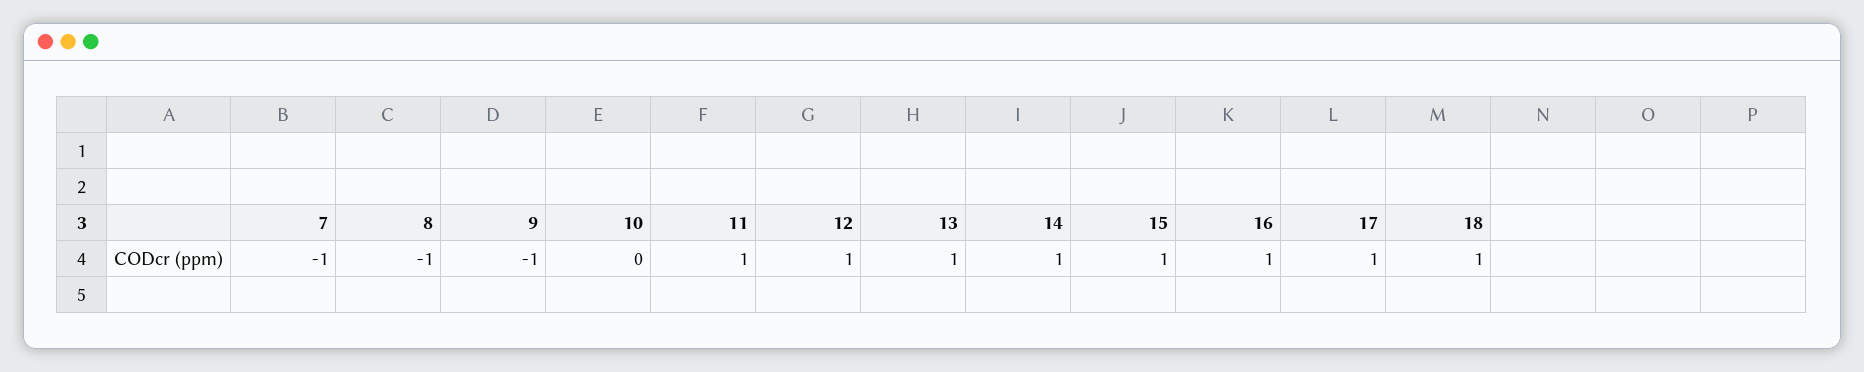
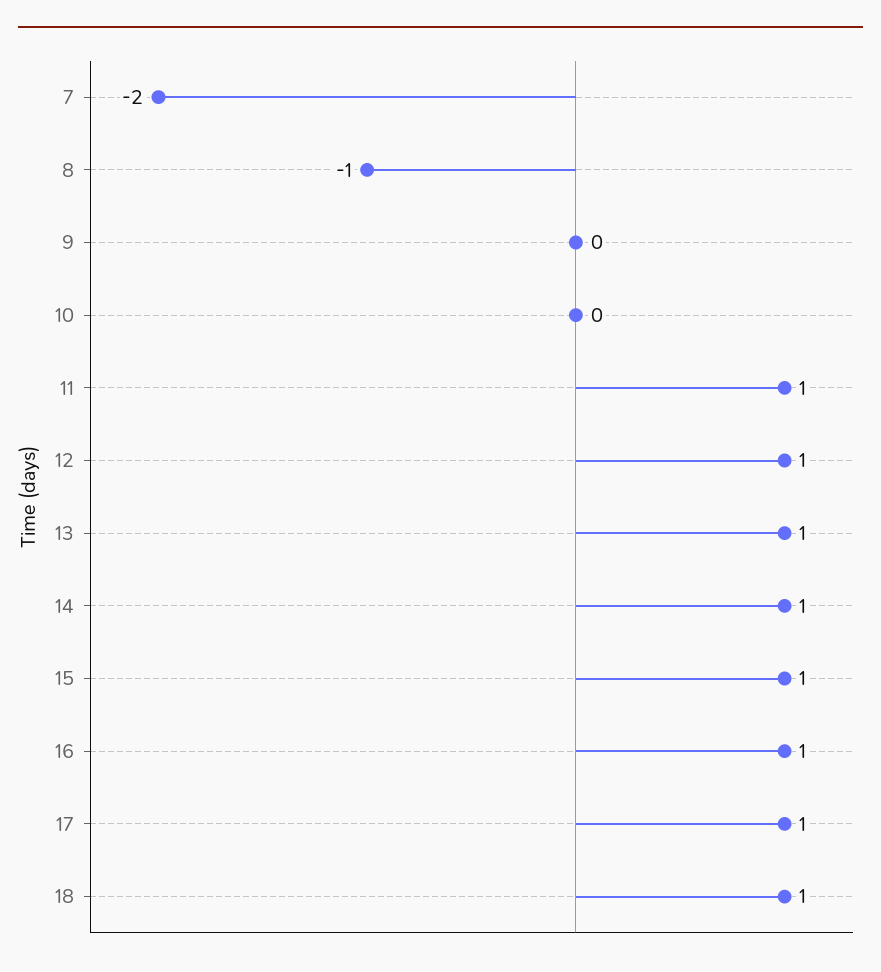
7: -1 -> -2
9: -1 -> 0

